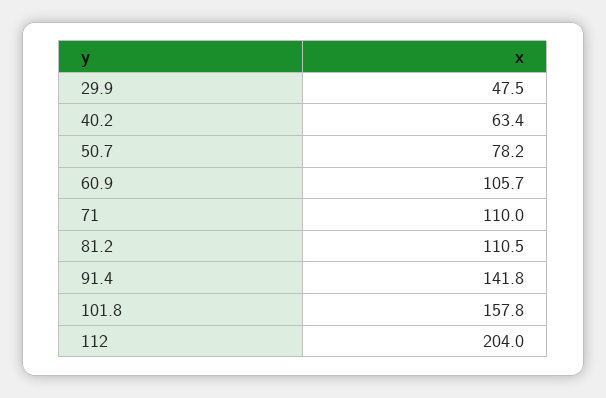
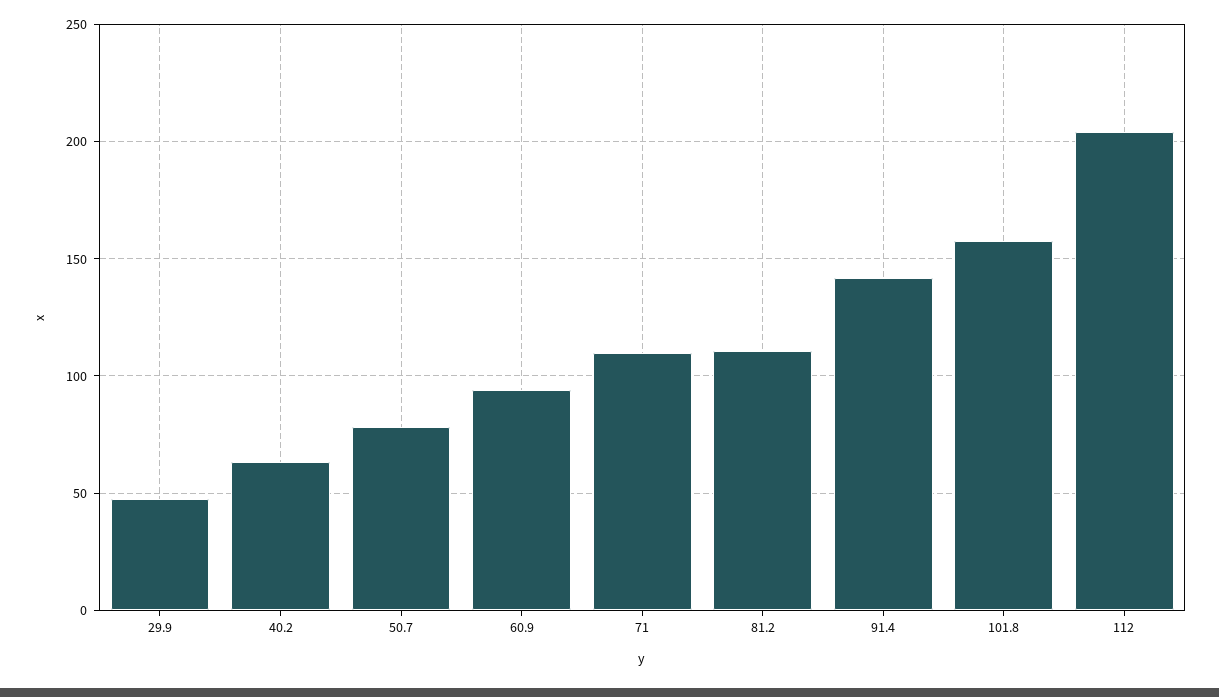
60.9: 105.7 -> 95

